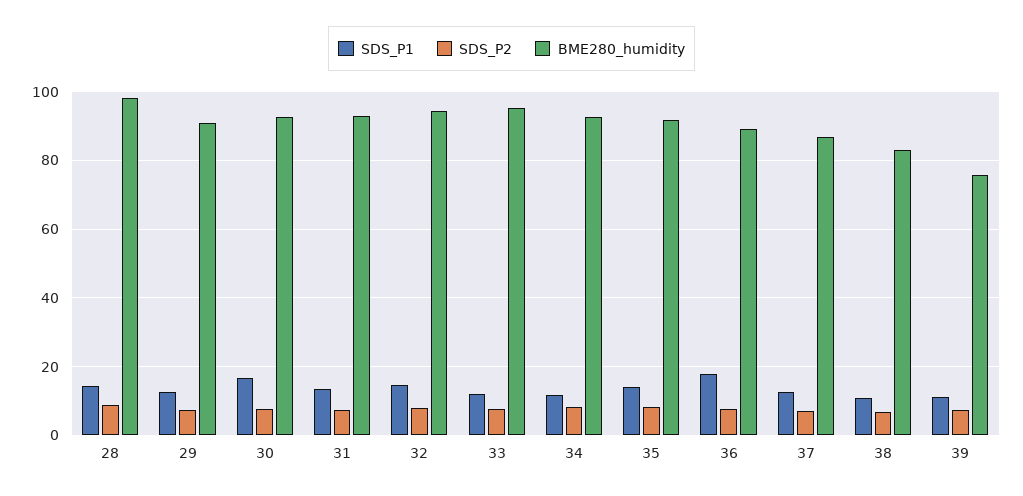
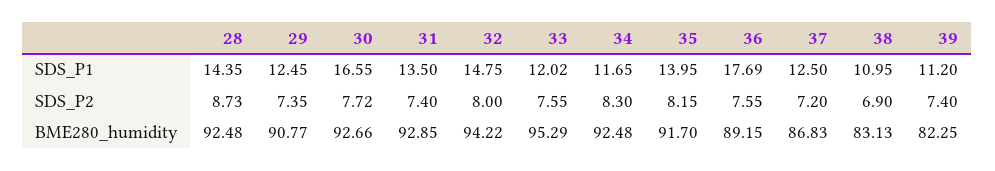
BME280_humidity, 28: 98 -> 92.48
BME280_humidity, 39: 76 -> 82.25

